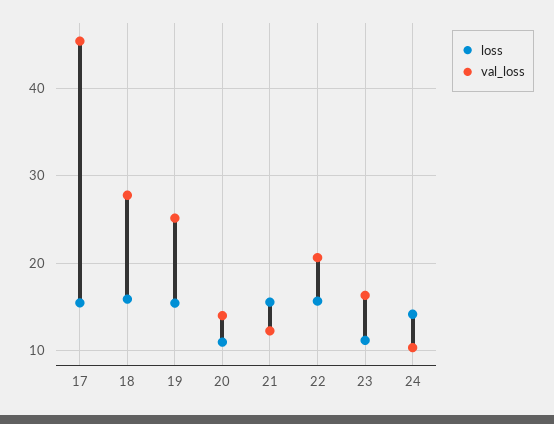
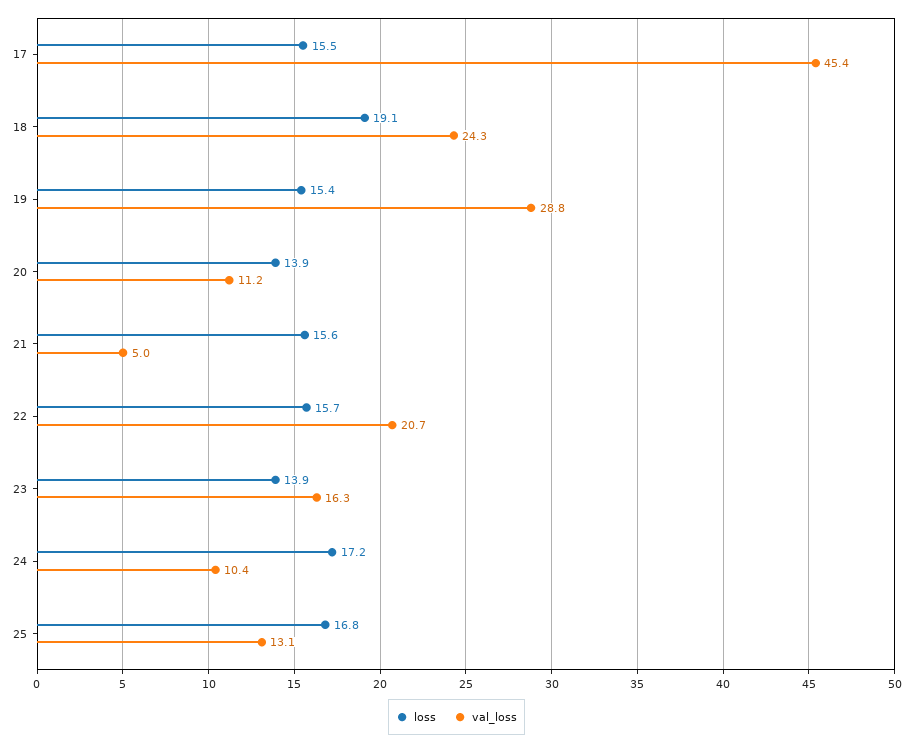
loss, 18: 16 -> 19.1
val_loss, 18: 28 -> 24.3
val_loss, 19: 25 -> 28.8
loss, 20: 11 -> 13.9
val_loss, 20: 14 -> 11.2
val_loss, 21: 12 -> 5
loss, 23: 11 -> 13.9
loss, 24: 14 -> 17.2
loss, 25: none -> 16.8
val_loss, 25: none -> 13.1

